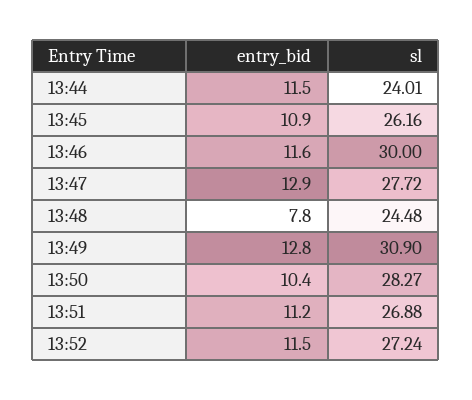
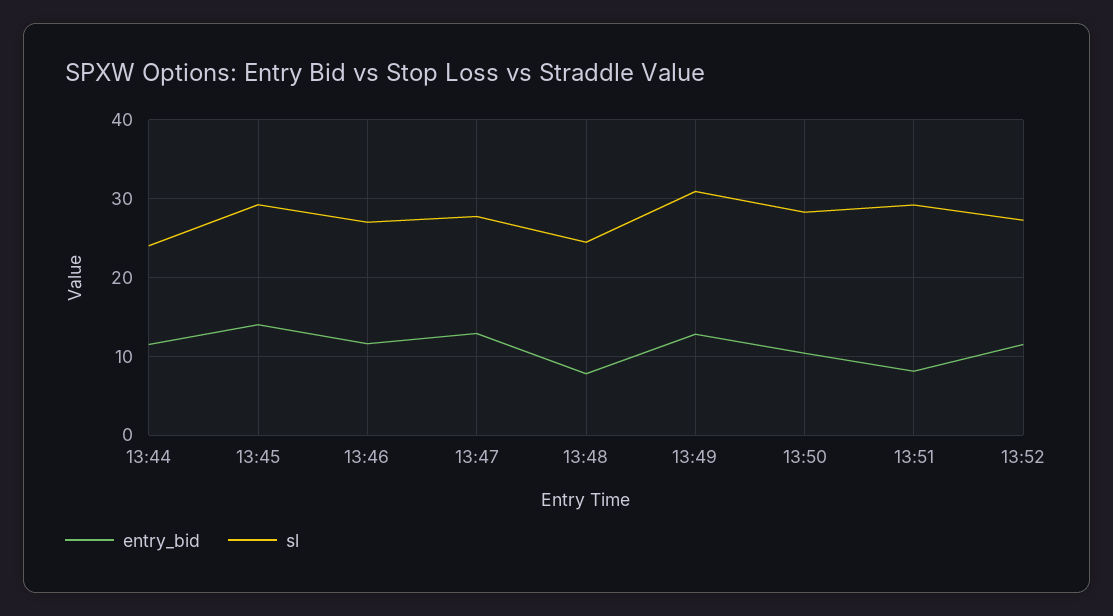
entry_bid, 13:45: 10.9 -> 14
sl, 13:45: 26.16 -> 29
sl, 13:46: 30 -> 27
entry_bid, 13:51: 11.2 -> 8
sl, 13:51: 26.88 -> 29

